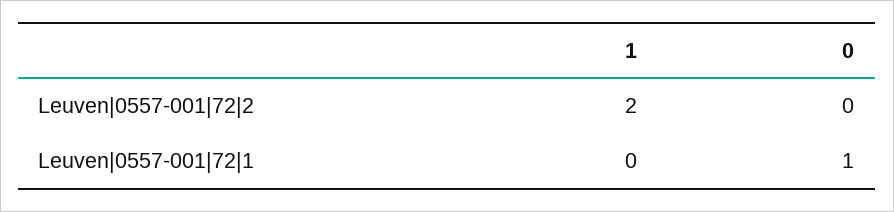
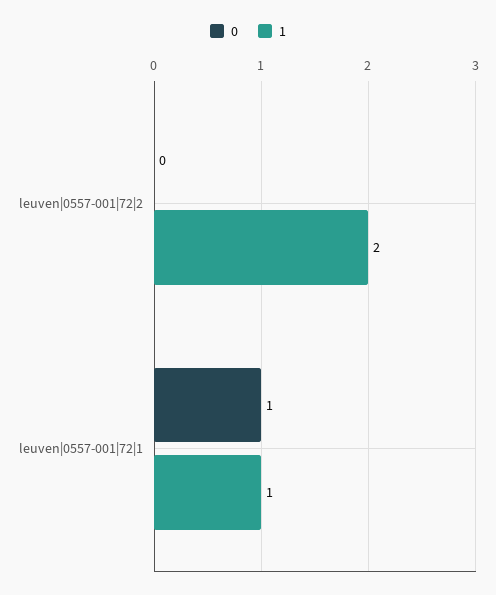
1, Leuven|0557-001|72|1: 0 -> 1

